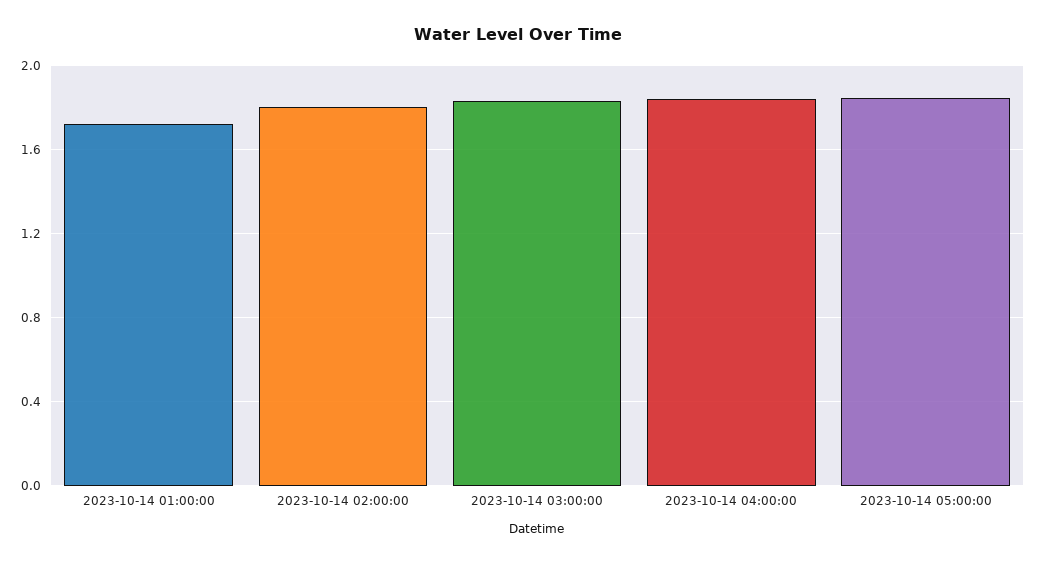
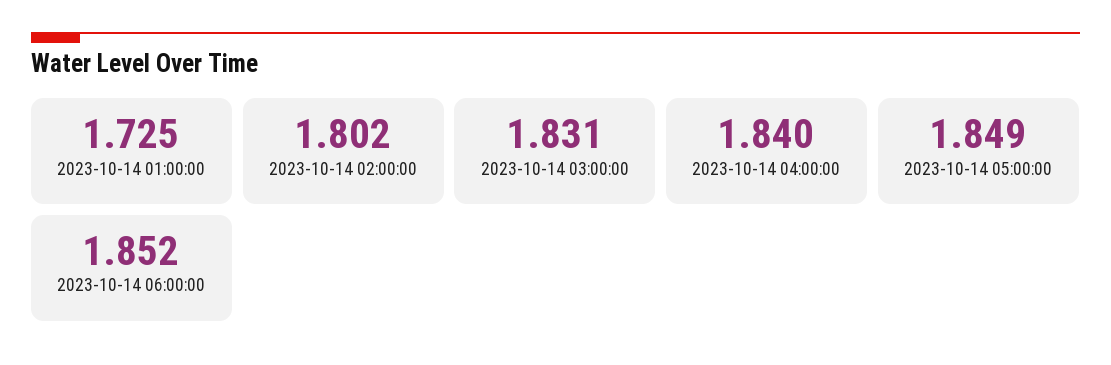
2023-10-14 06:00:00: none -> 1.852

